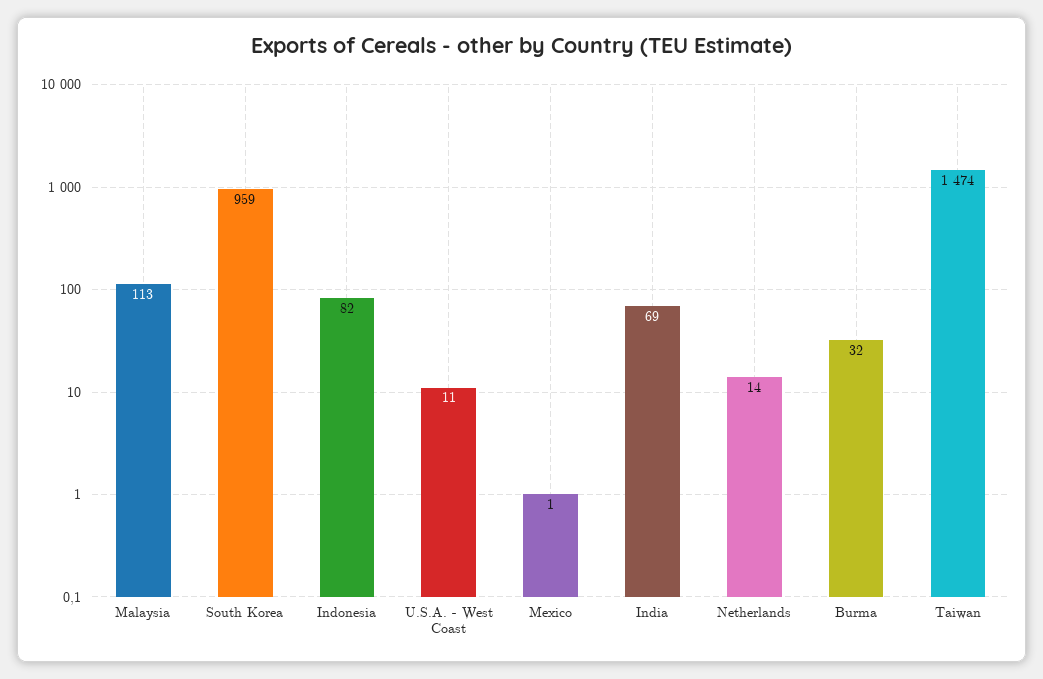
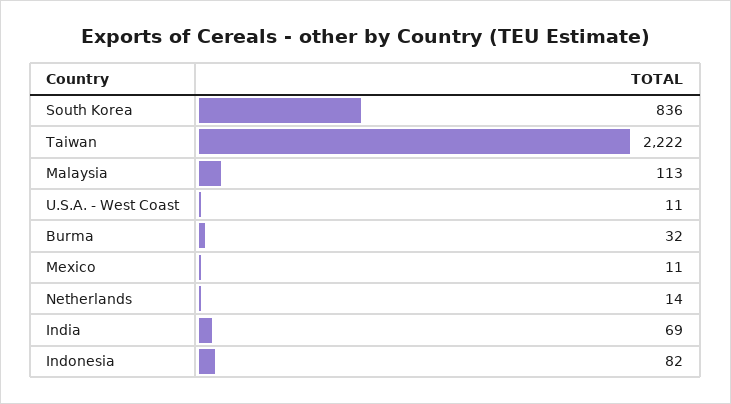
South Korea: 959 -> 836
Mexico: 1 -> 11
Taiwan: 1474 -> 2222

